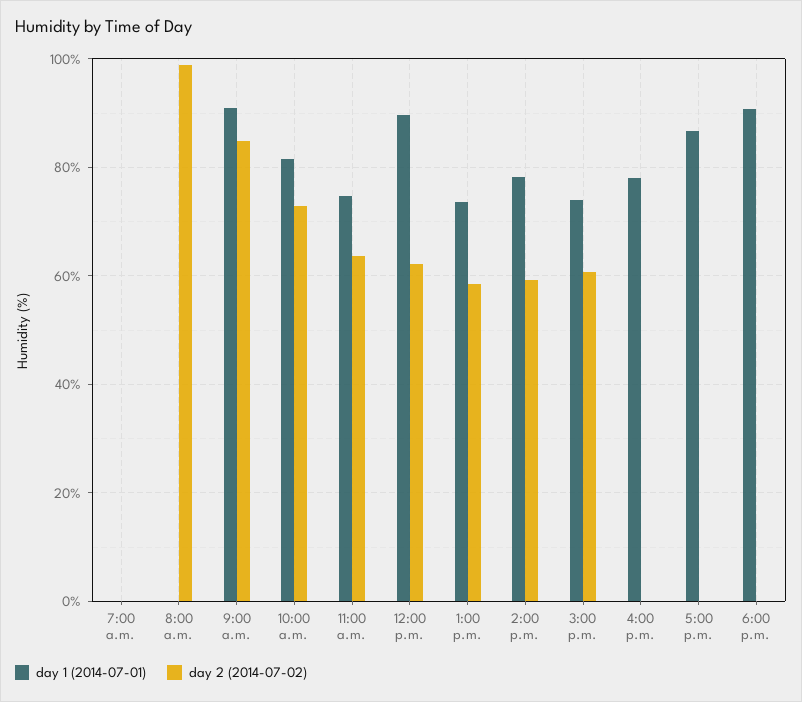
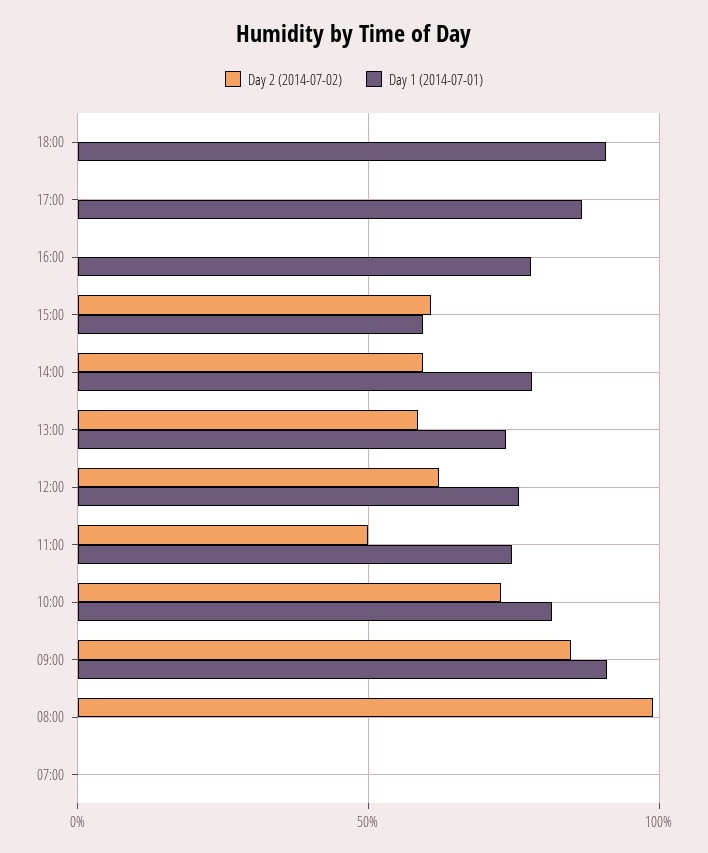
day 2 (2014-07-02), 11:00 a.m.: 64 -> 50
day 1 (2014-07-01), 12:00 p.m.: 90 -> 75
day 1 (2014-07-01), 3:00 p.m.: 74 -> 60

